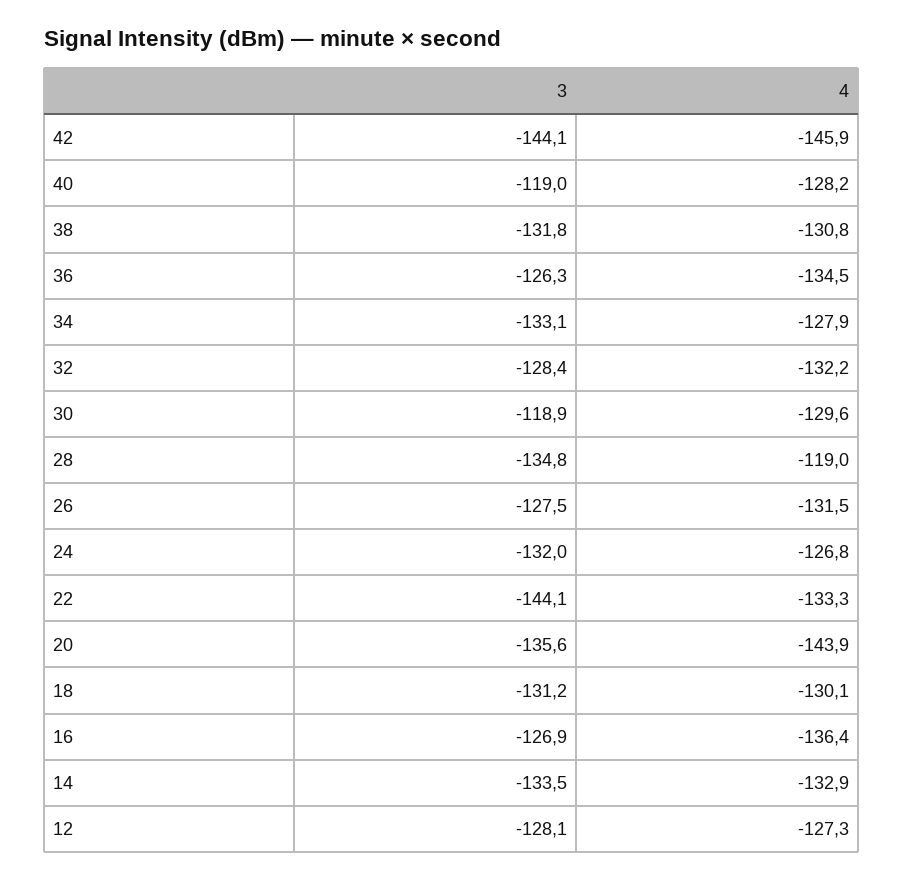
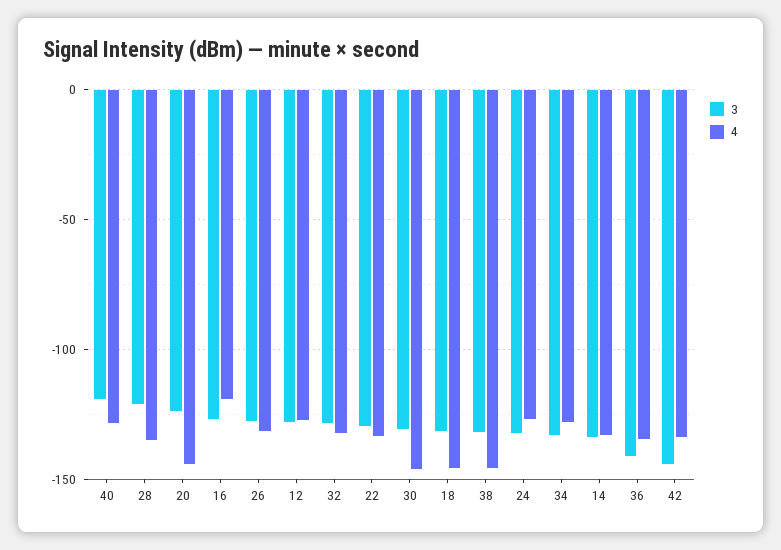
4, 42: -145.9 -> -135
4, 38: -130.8 -> -145
3, 36: -126.3 -> -140
3, 30: -118.9 -> -130
4, 30: -129.6 -> -145
3, 28: -134.8 -> -120
4, 28: -119 -> -135
3, 22: -144.1 -> -130
3, 20: -135.6 -> -125
4, 18: -130.1 -> -145
4, 16: -136.4 -> -120

